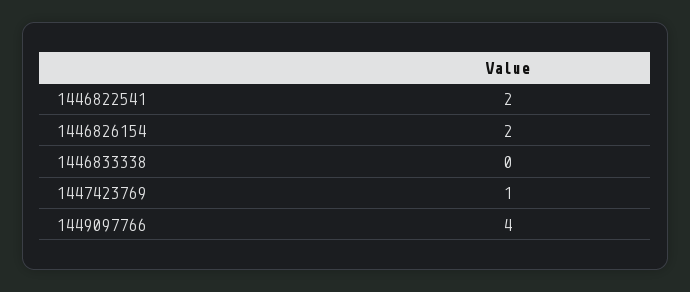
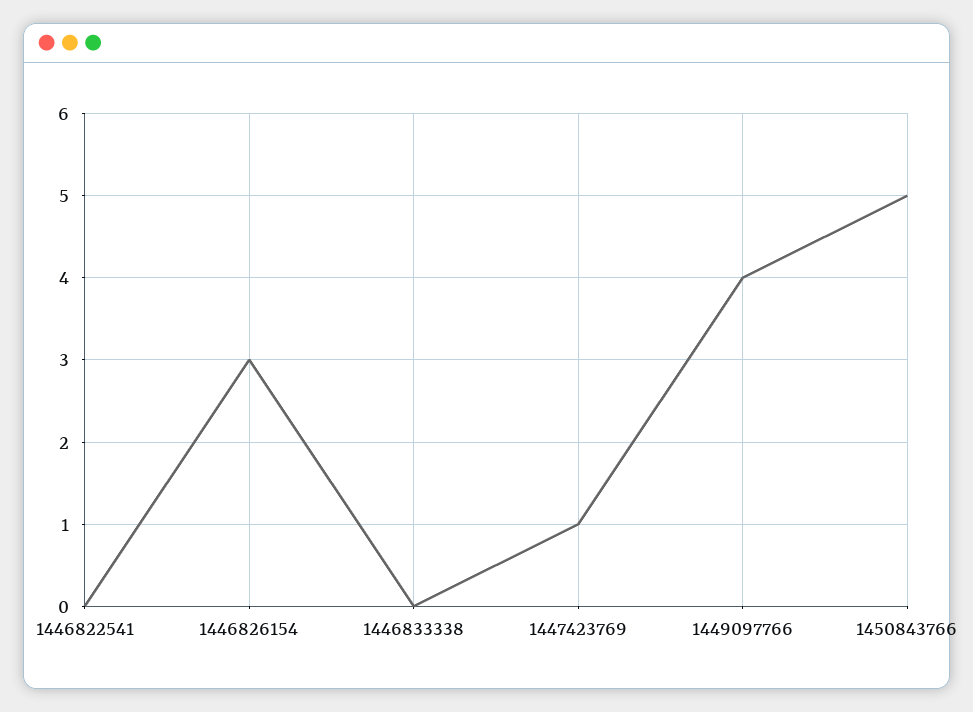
1446822541: 2 -> 0
1446826154: 2 -> 3
1450843766: none -> 5

